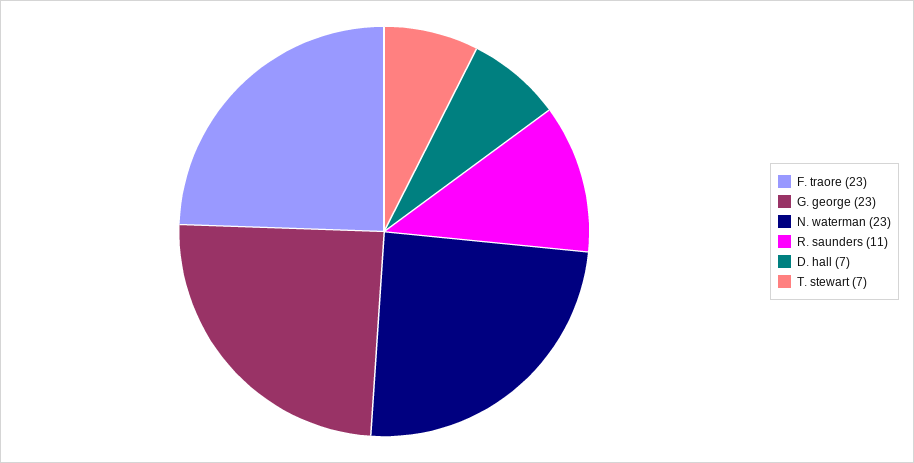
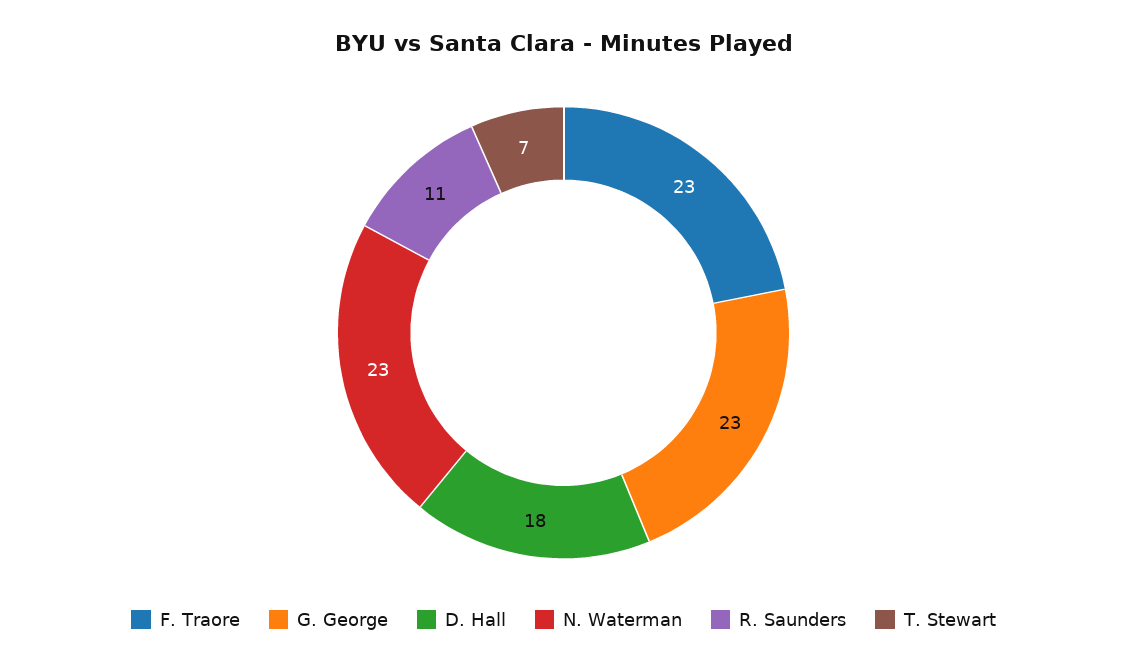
D. hall: 7 -> 18

